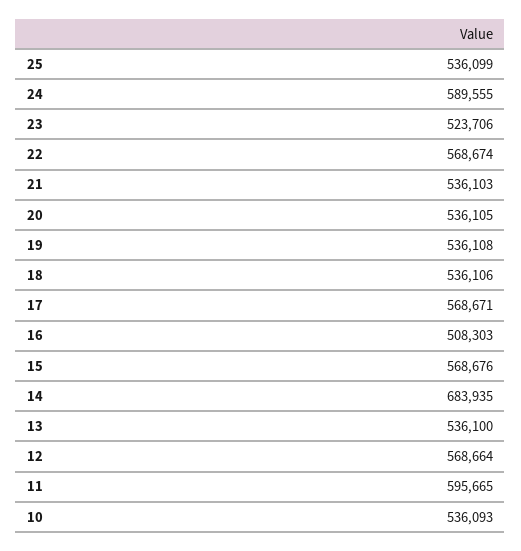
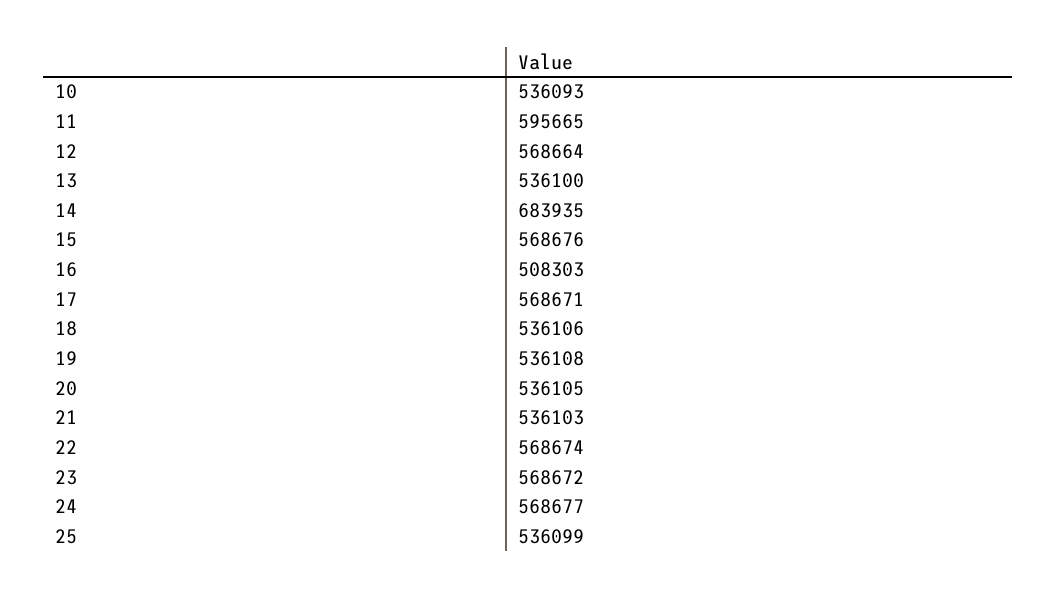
24: 589555 -> 568677
23: 523706 -> 568672

